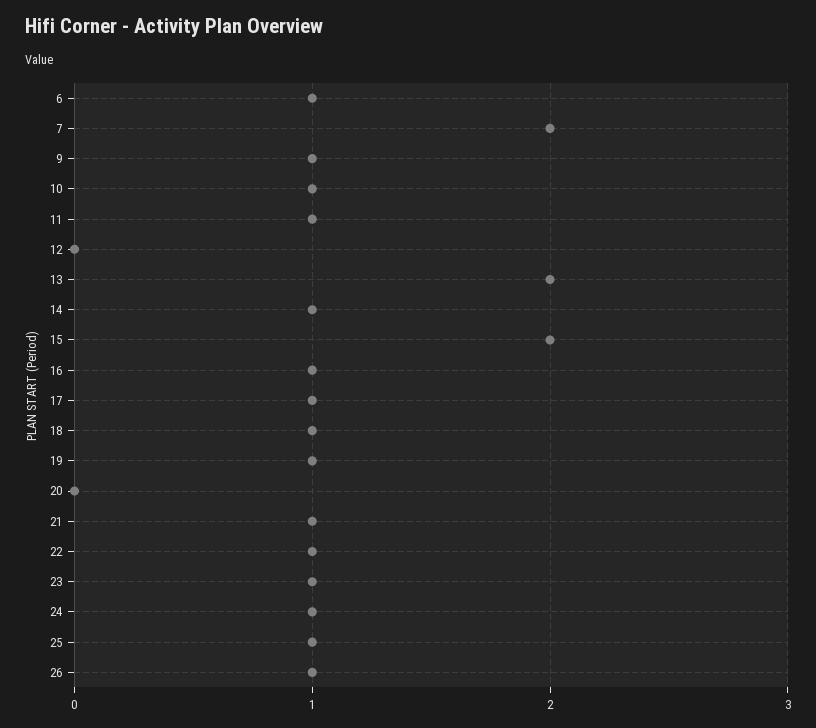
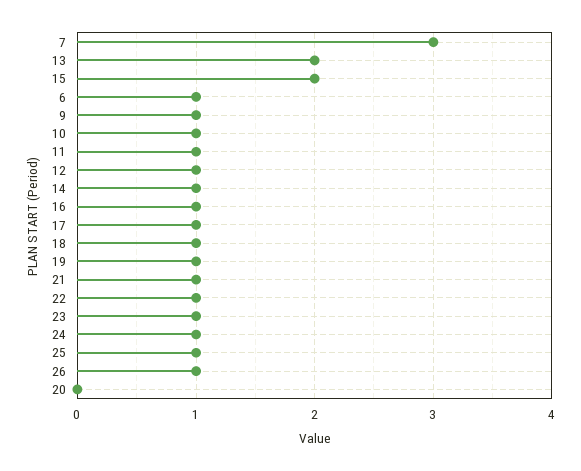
7: 2 -> 3
12: 0 -> 1

